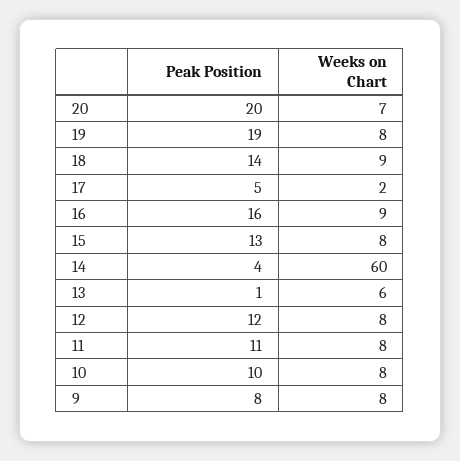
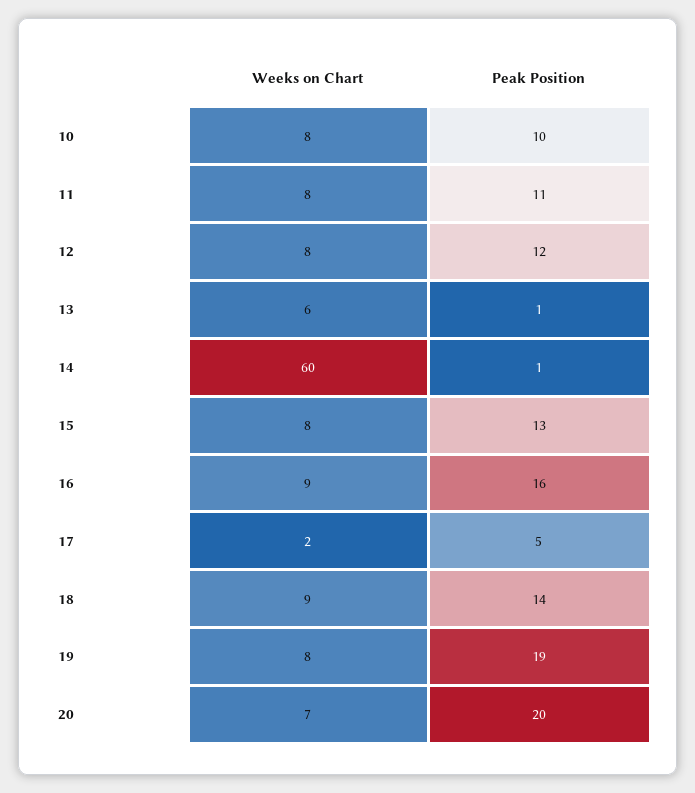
Peak Position, 14: 4 -> 1
Peak Position, 9: 8 -> none
Weeks on Chart, 9: 8 -> none

